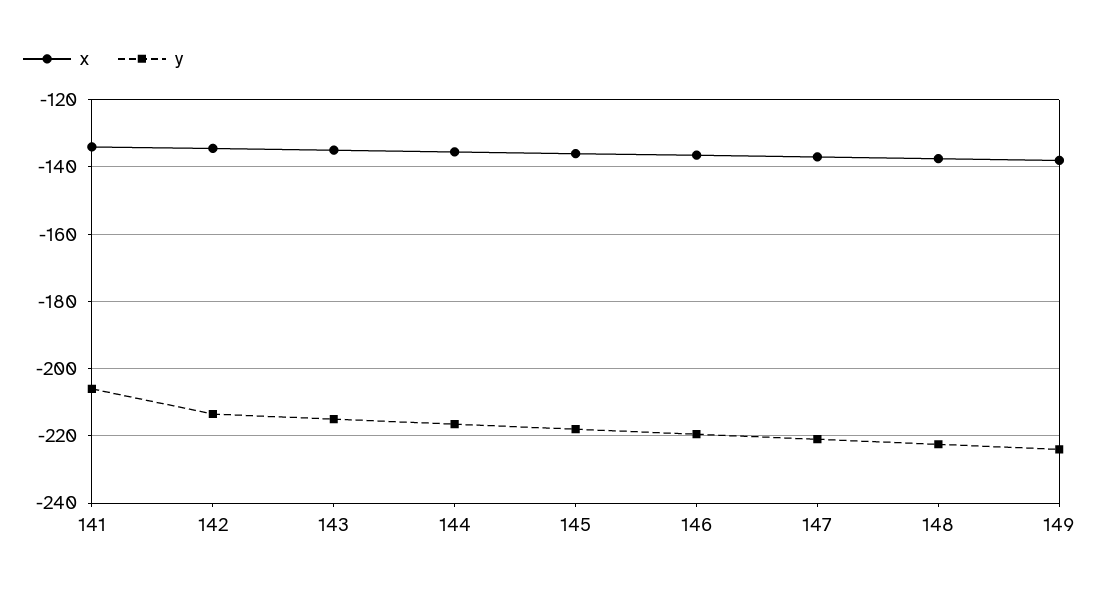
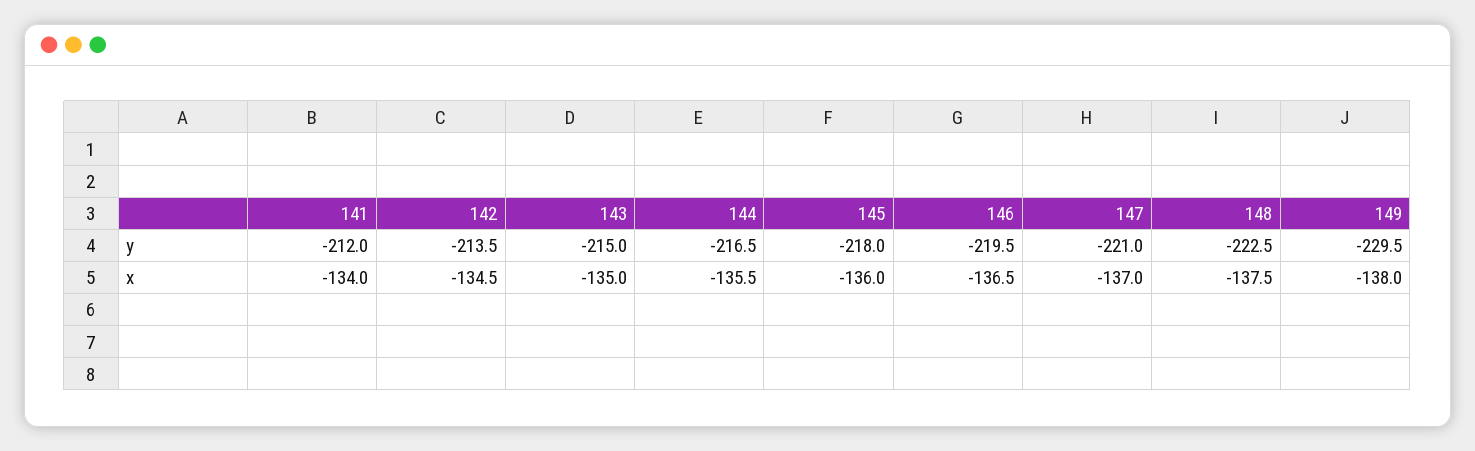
y, 141: -206 -> -212
y, 149: -224 -> -229.5

